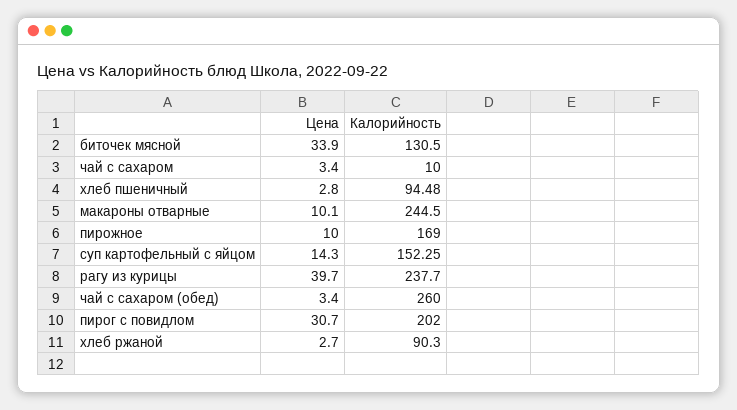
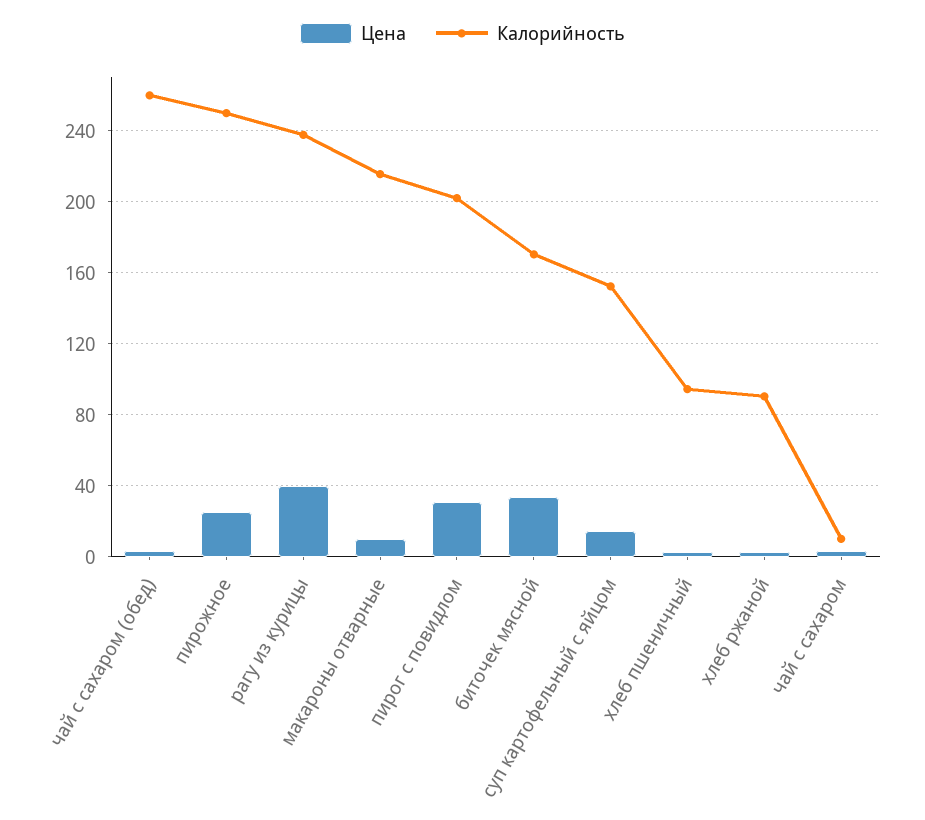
Калорийность, биточек мясной: 130.5 -> 170
Калорийность, макароны отварные: 244.5 -> 215
Цена, пирожное: 10 -> 25
Калорийность, пирожное: 169 -> 250

